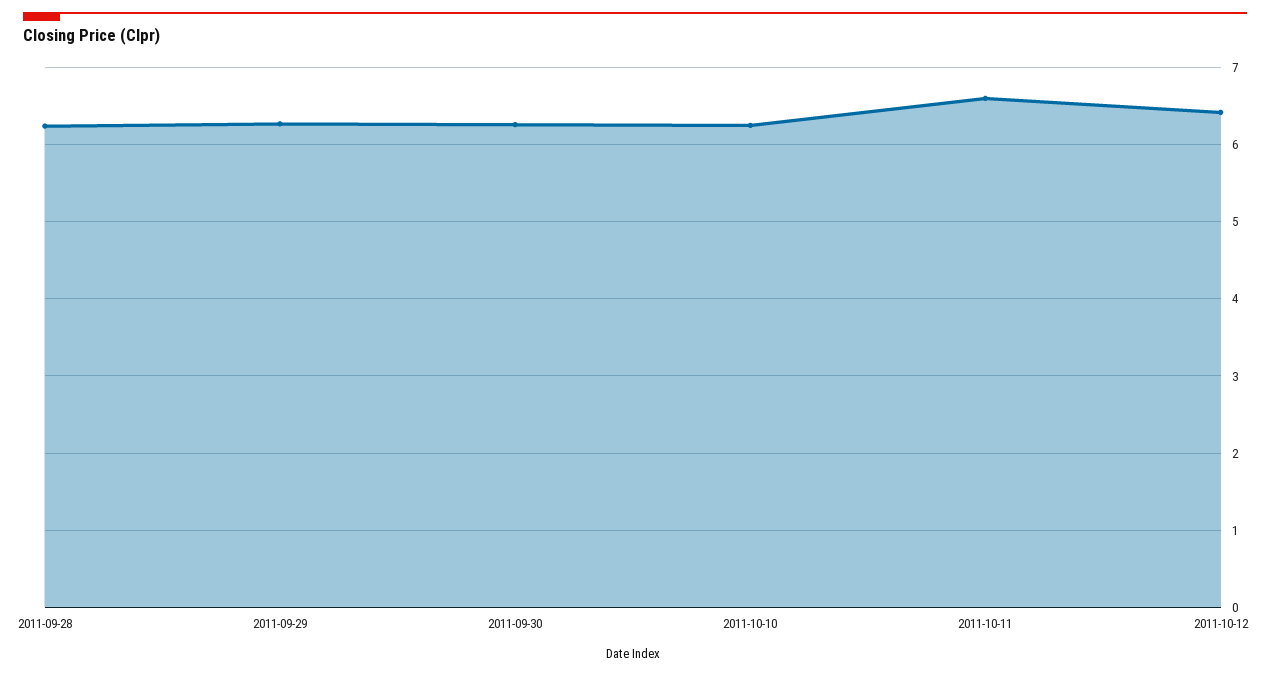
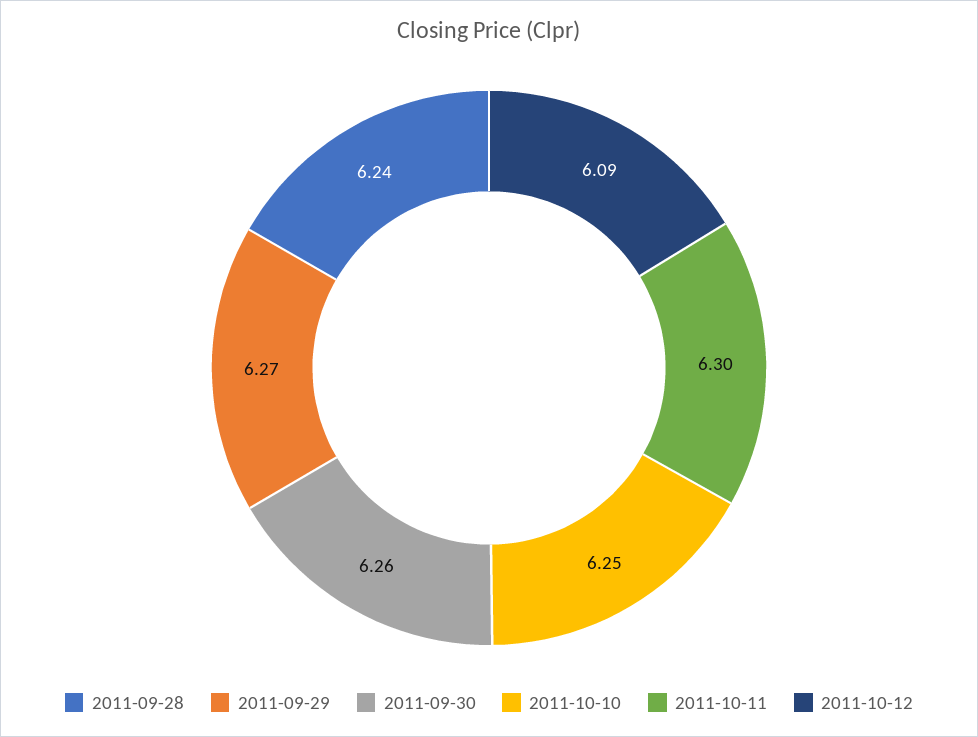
2011-10-11: 6.6 -> 6.3
2011-10-12: 6.4 -> 6.09

